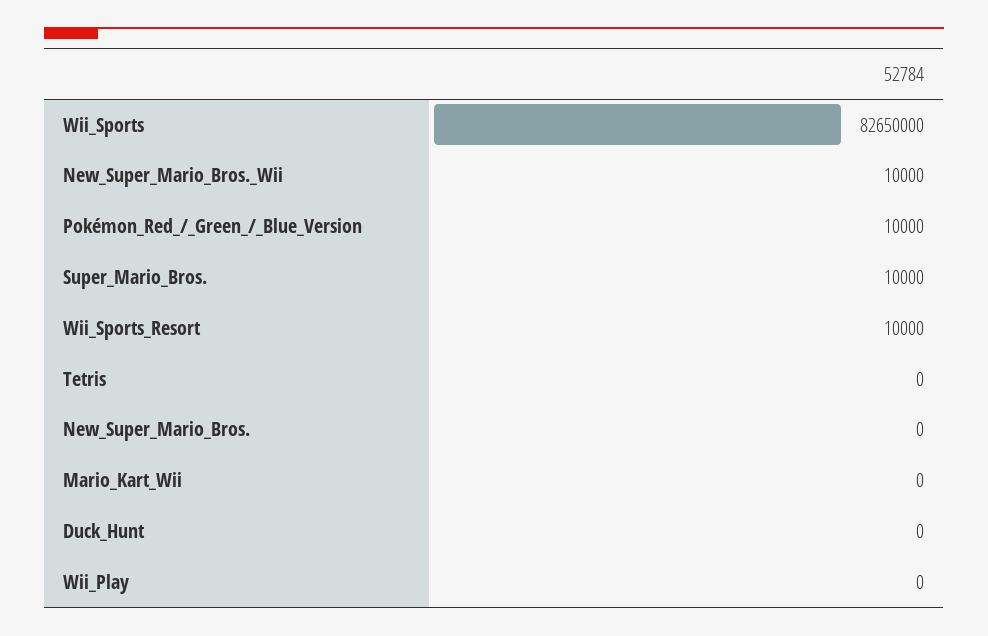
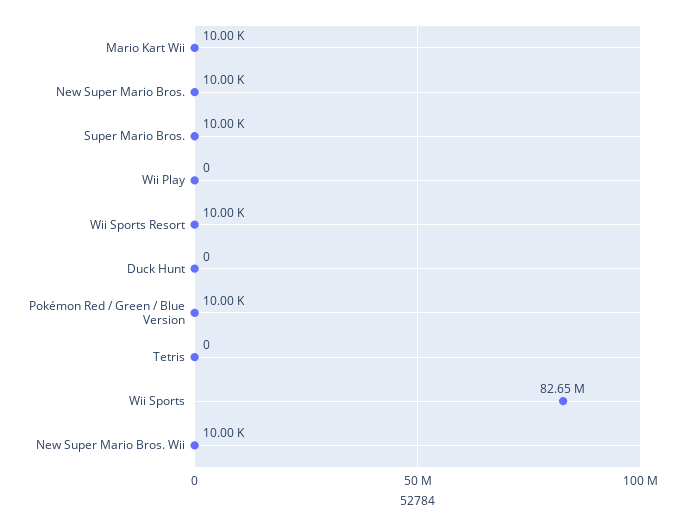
New_Super_Mario_Bros.: 0 -> 10000
Mario_Kart_Wii: 0 -> 10000

